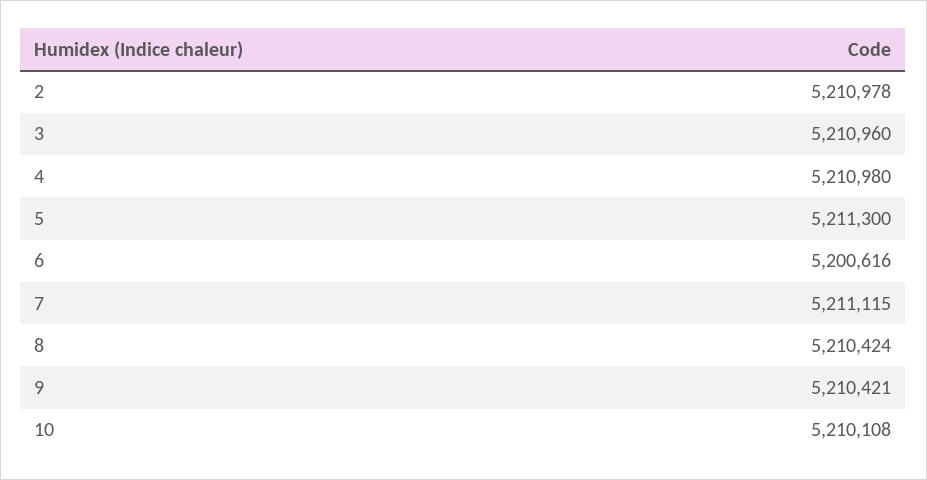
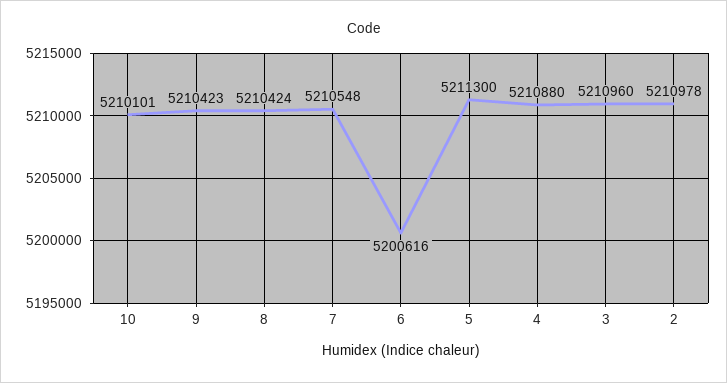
4: 5210980 -> 5210880
7: 5211115 -> 5210548
9: 5210421 -> 5210423
10: 5210108 -> 5210101

